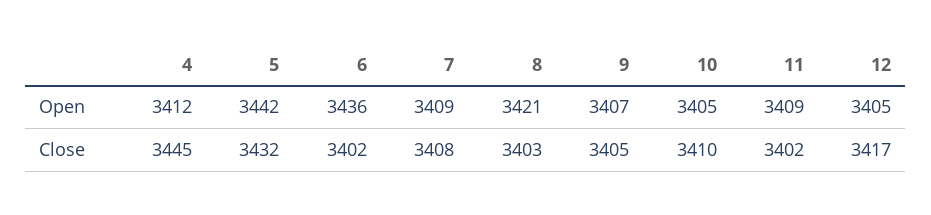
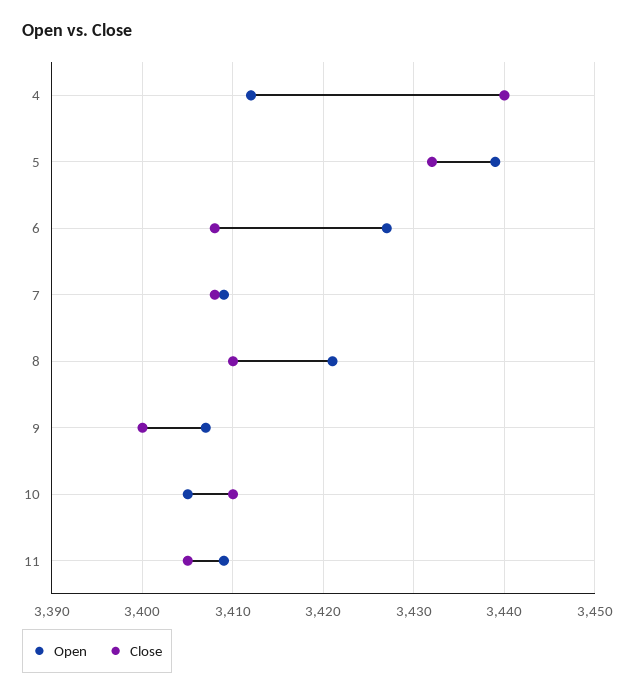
Open, 5: 3442 -> 3439
Open, 6: 3436 -> 3427
Open, 12: 3405 -> none
Close, 4: 3445 -> 3440
Close, 6: 3402 -> 3408
Close, 8: 3403 -> 3410
Close, 9: 3405 -> 3400
Close, 11: 3402 -> 3405
Close, 12: 3417 -> none

